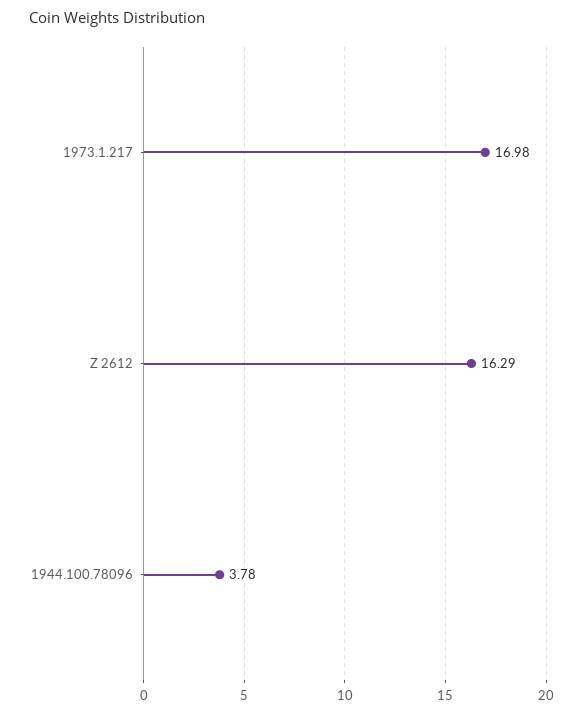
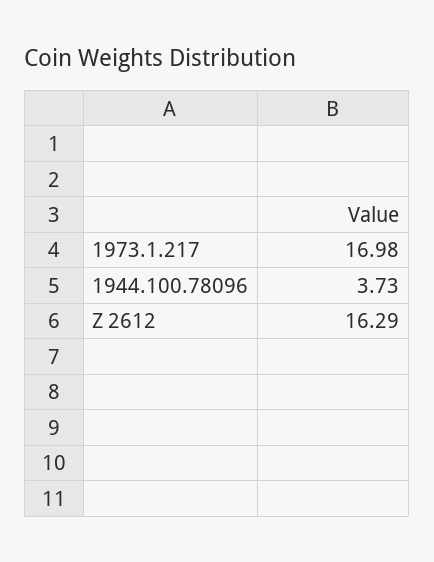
1944.100.78096: 3.78 -> 3.73

